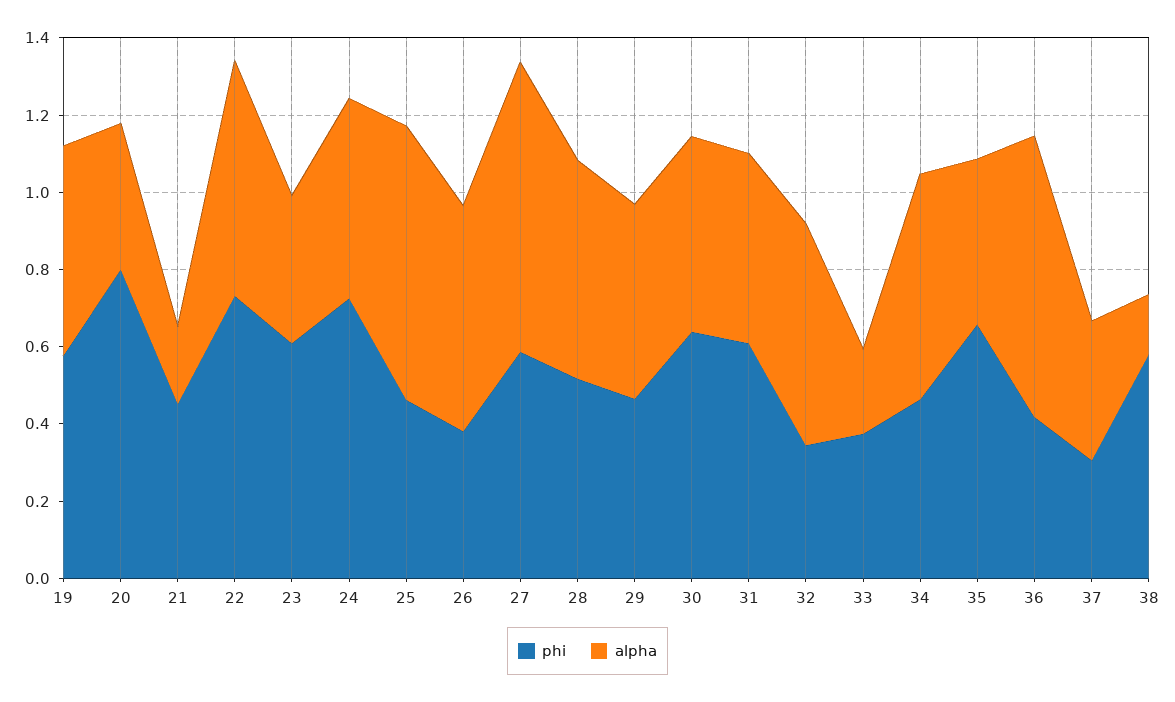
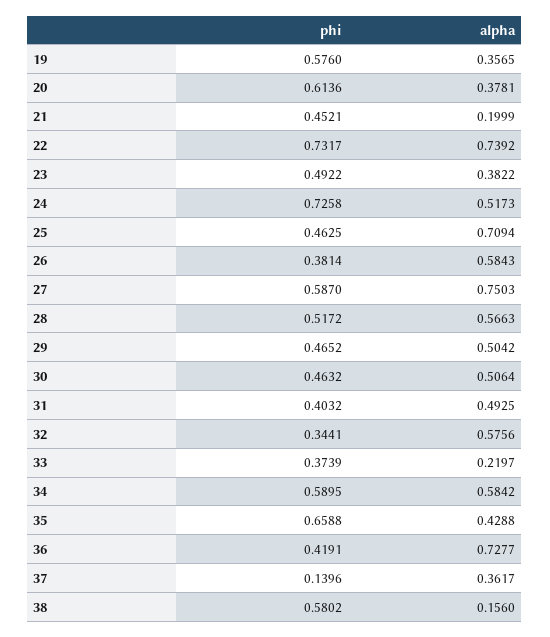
alpha, 19: 0.55 -> 0.3565
phi, 20: 0.8 -> 0.6136
alpha, 22: 0.6 -> 0.7392
phi, 23: 0.6 -> 0.4922
phi, 30: 0.65 -> 0.4632
phi, 31: 0.6 -> 0.4032
phi, 34: 0.45 -> 0.5895
phi, 37: 0.3 -> 0.1396

